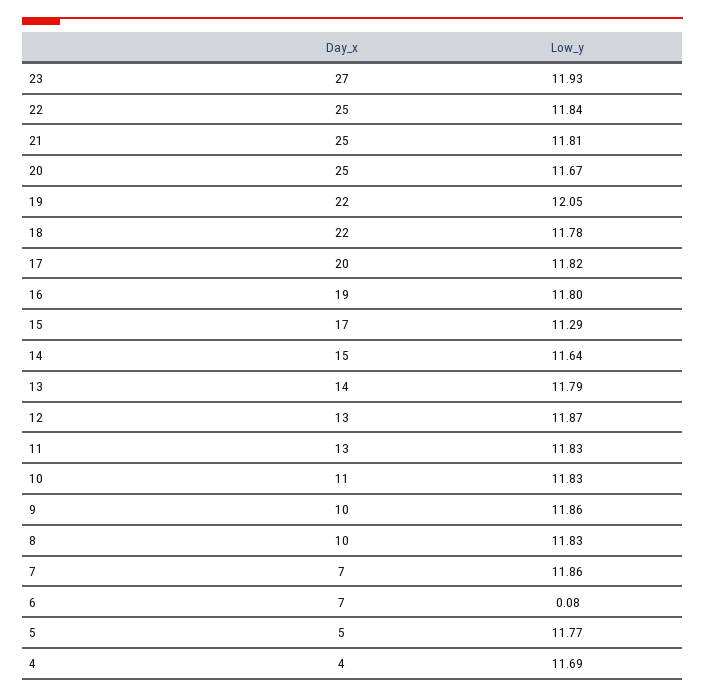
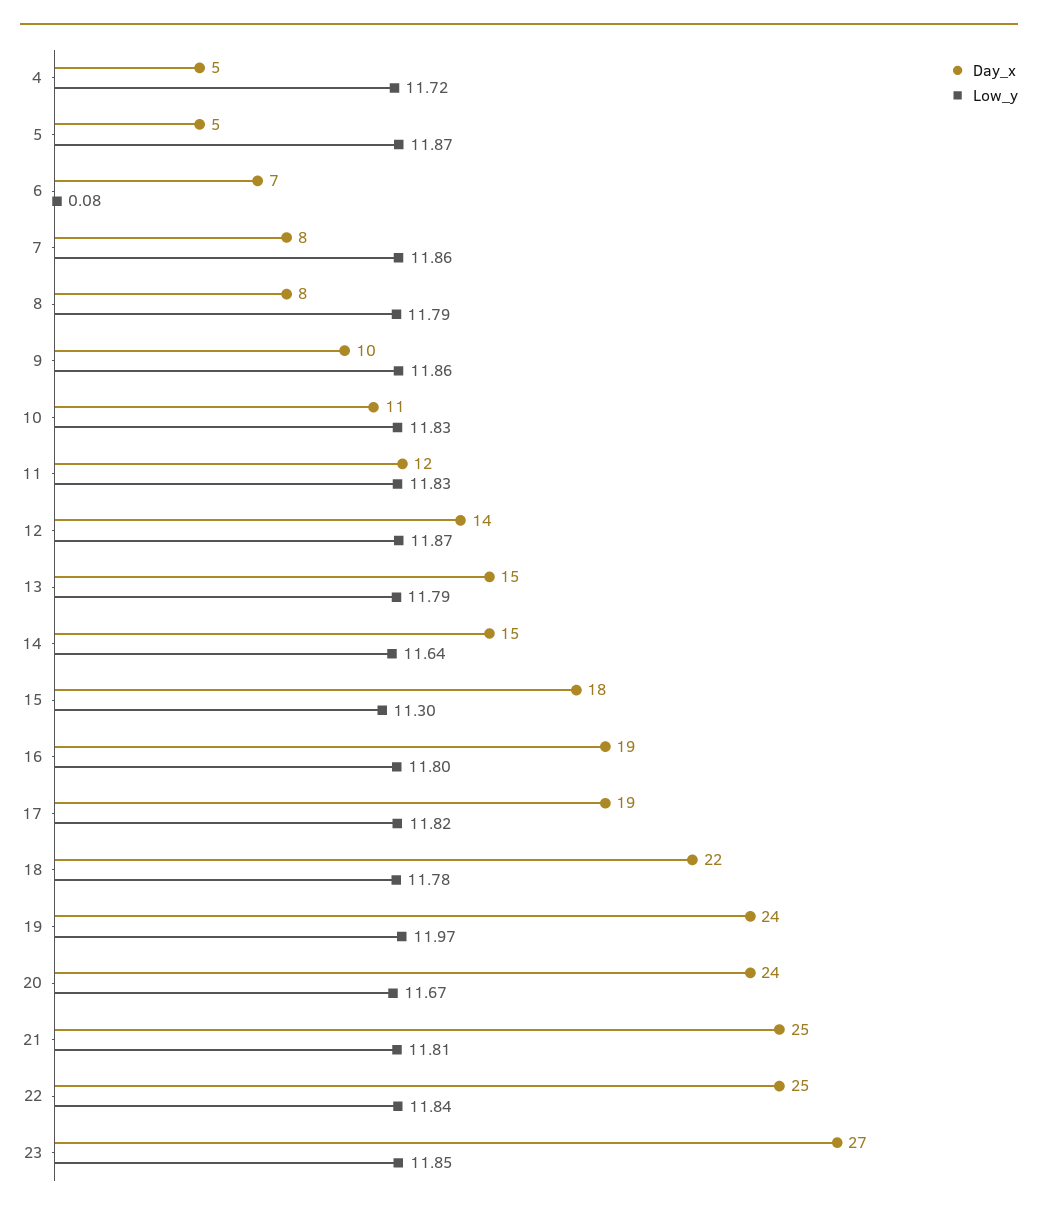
Low_y, 23: 11.93 -> 11.85
Day_x, 20: 25 -> 24
Day_x, 19: 22 -> 24
Low_y, 19: 12.05 -> 11.97
Day_x, 17: 20 -> 19
Day_x, 15: 17 -> 18
Low_y, 15: 11.29 -> 11.3
Day_x, 13: 14 -> 15
Day_x, 12: 13 -> 14
Day_x, 11: 13 -> 12
Day_x, 8: 10 -> 8
Low_y, 8: 11.83 -> 11.79
Day_x, 7: 7 -> 8
Low_y, 5: 11.77 -> 11.87
Day_x, 4: 4 -> 5
Low_y, 4: 11.69 -> 11.72

